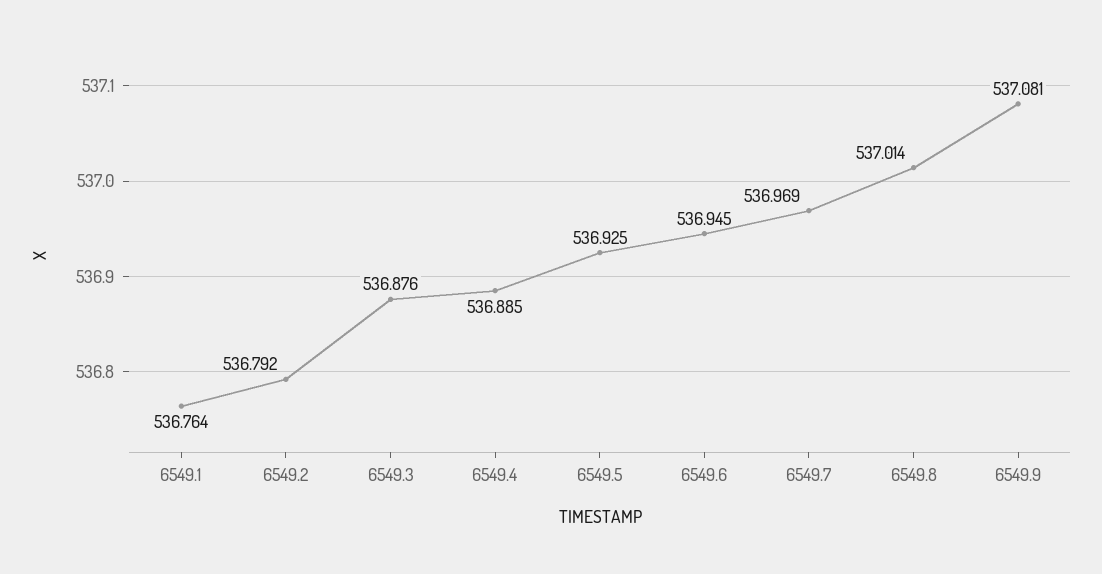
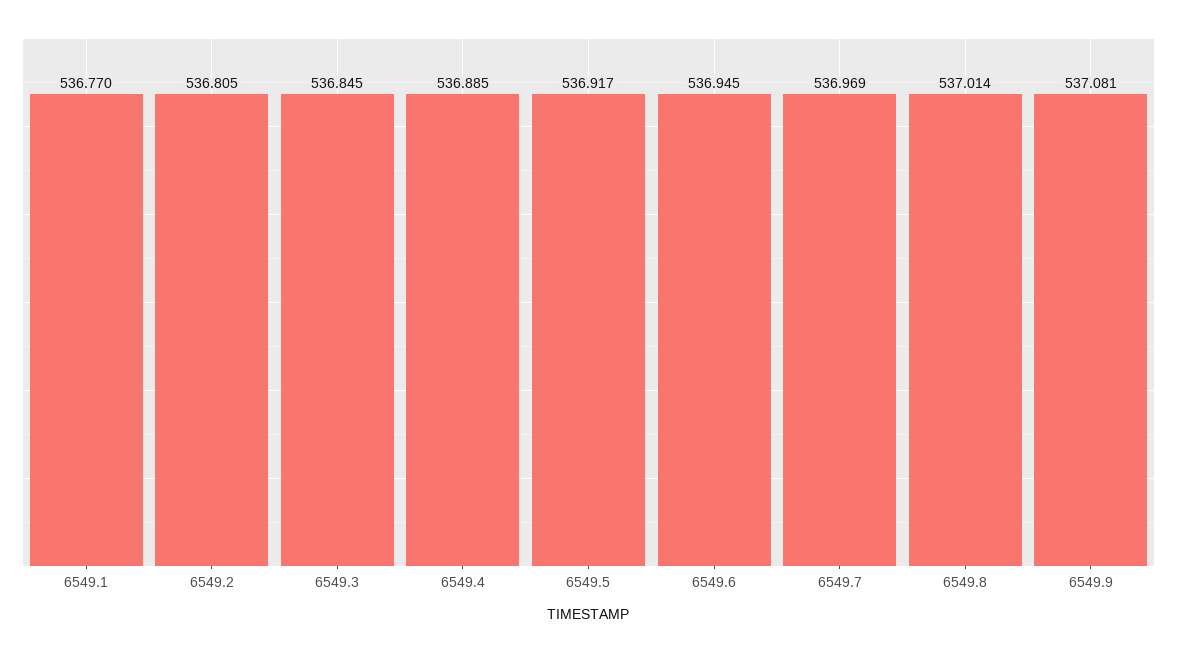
6549.1: 536.764 -> 536.77
6549.2: 536.792 -> 536.805
6549.3: 536.876 -> 536.845
6549.5: 536.925 -> 536.917

